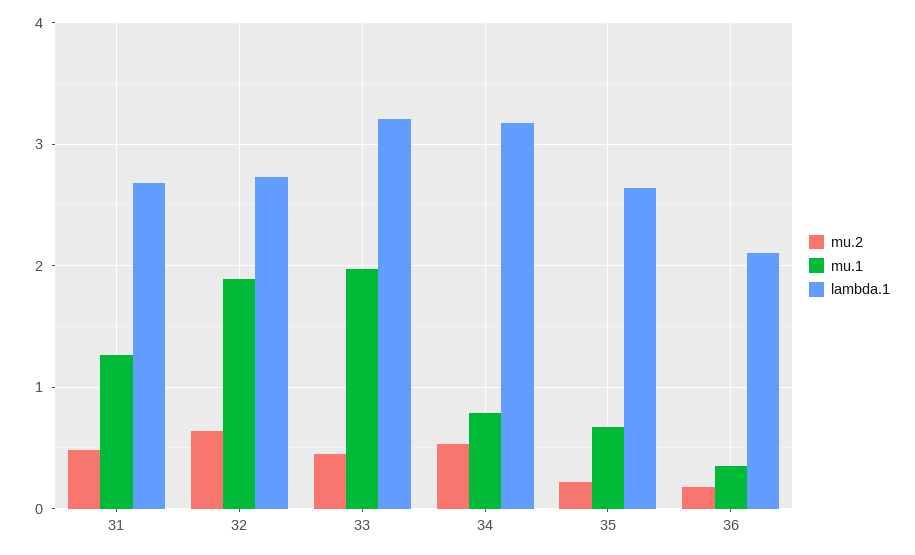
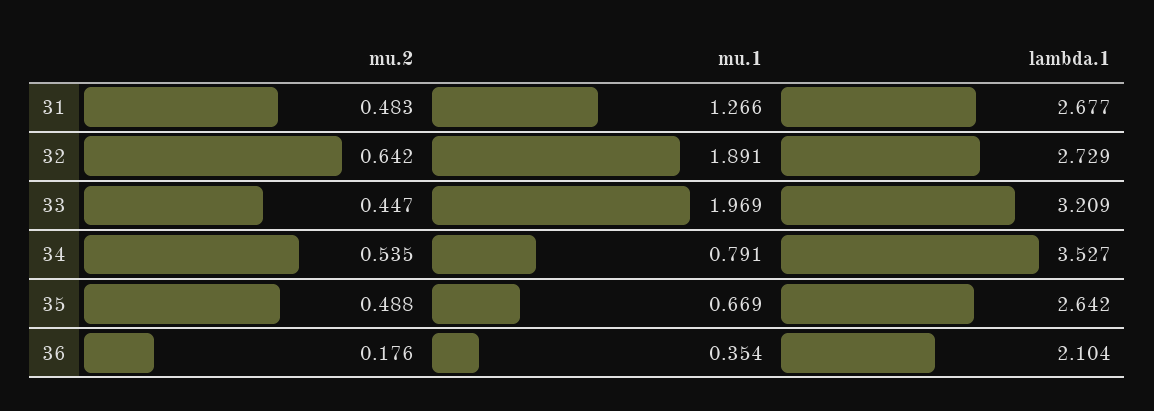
lambda.1, 34: 3.2 -> 3.527
mu.2, 35: 0.2 -> 0.488

